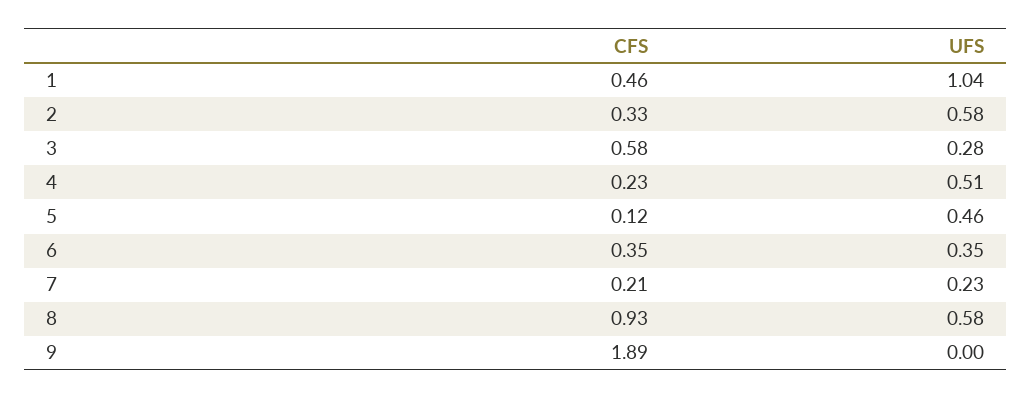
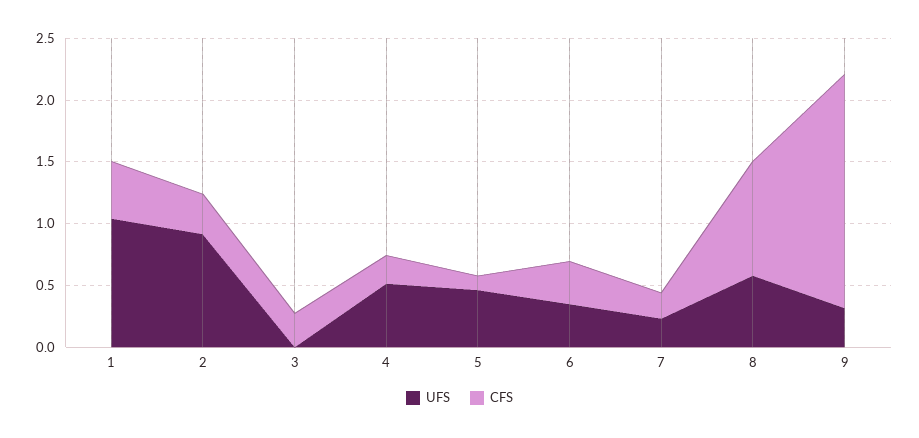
UFS, 2: 0.58 -> 0.9
CFS, 3: 0.58 -> 0.3
UFS, 3: 0.28 -> 0
UFS, 9: 0 -> 0.3

